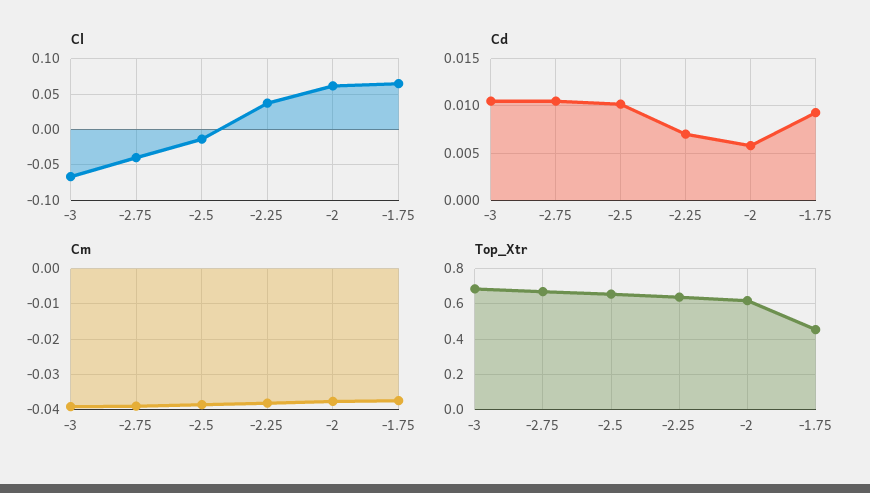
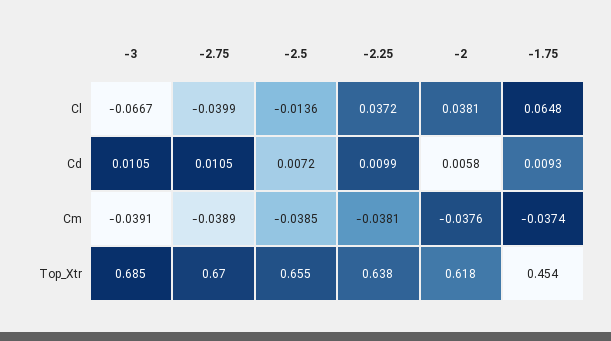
Cl, -2: 0.06 -> 0.0381
Cd, -2.5: 0.01 -> 0.0072
Cd, -2.25: 0.007 -> 0.0099

